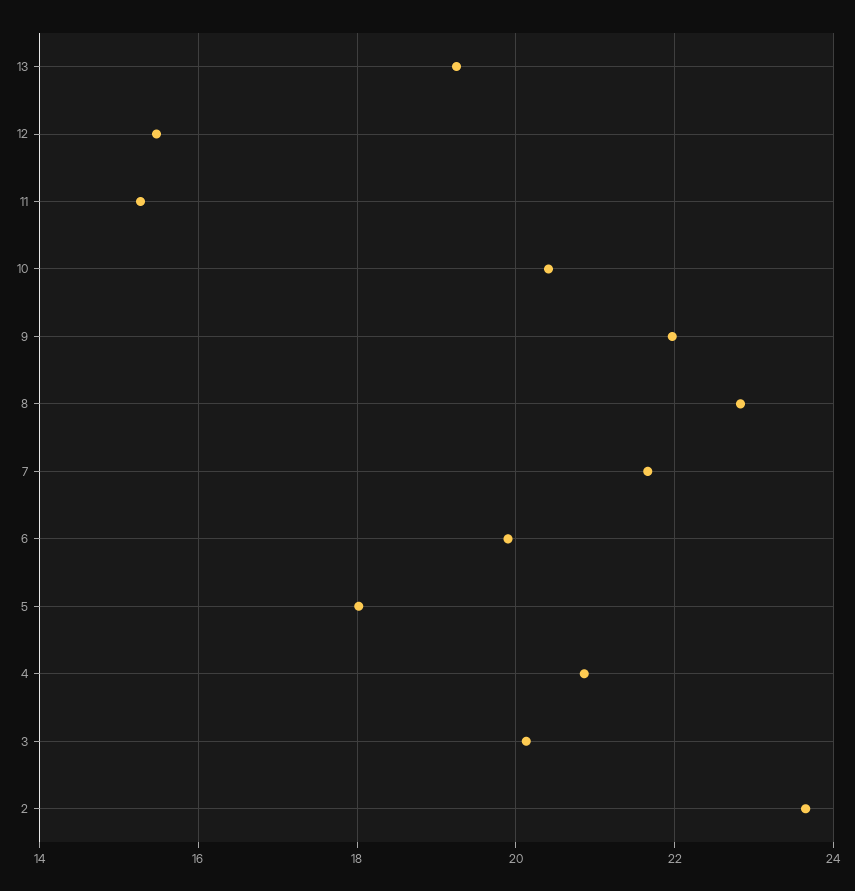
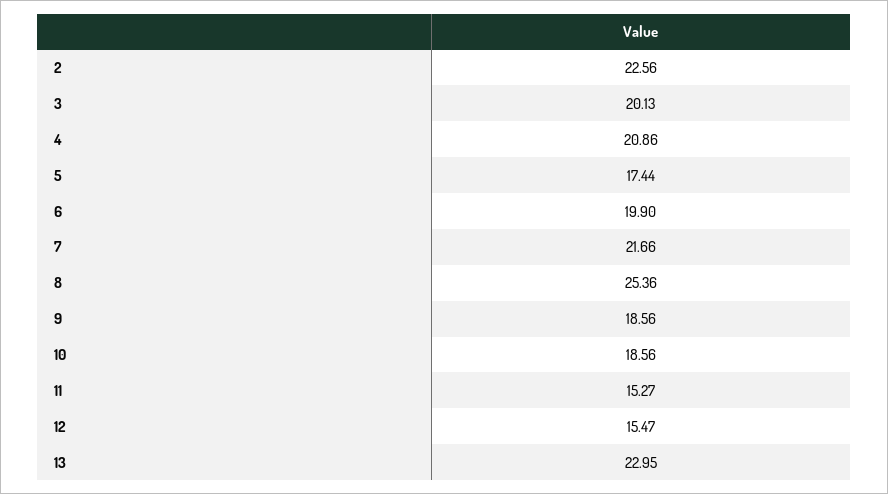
13: 19.2 -> 22.95
10: 20.4 -> 18.56
9: 22 -> 18.56
8: 22.8 -> 25.36
5: 18 -> 17.44
2: 23.6 -> 22.56

